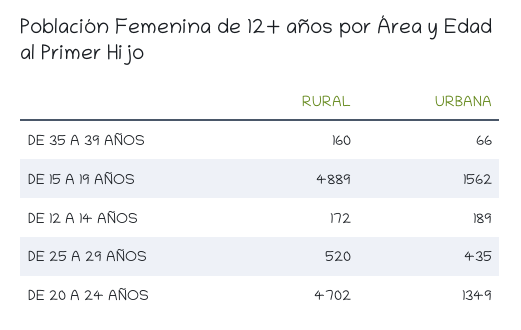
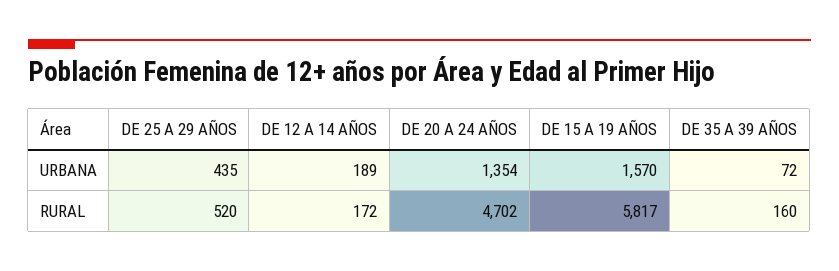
URBANA, DE 35 A 39 AÑOS: 66 -> 72
RURAL, DE 15 A 19 AÑOS: 4889 -> 5817
URBANA, DE 15 A 19 AÑOS: 1562 -> 1570
URBANA, DE 20 A 24 AÑOS: 1349 -> 1354

